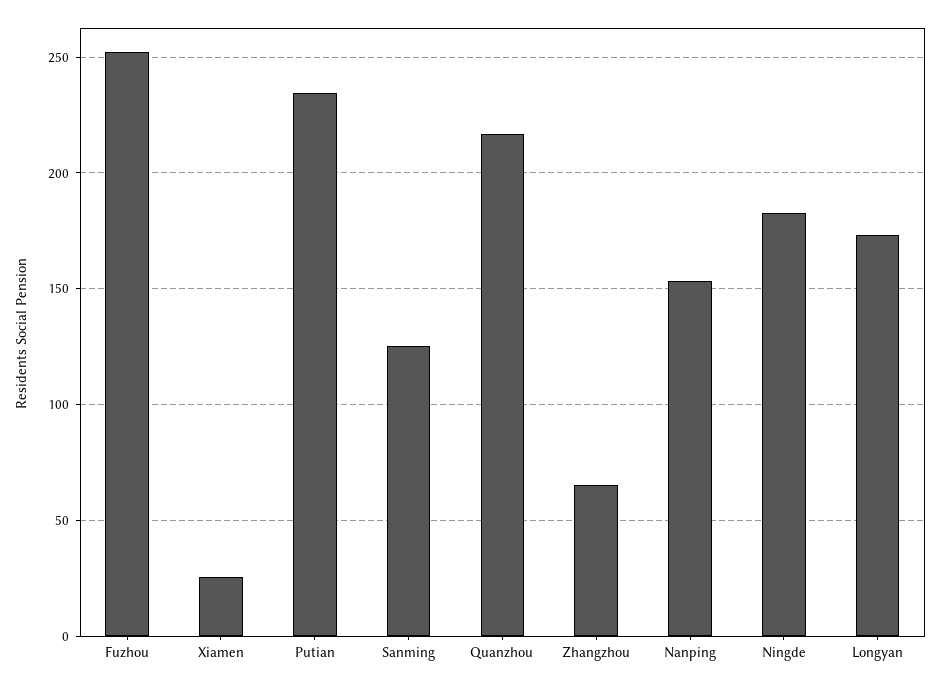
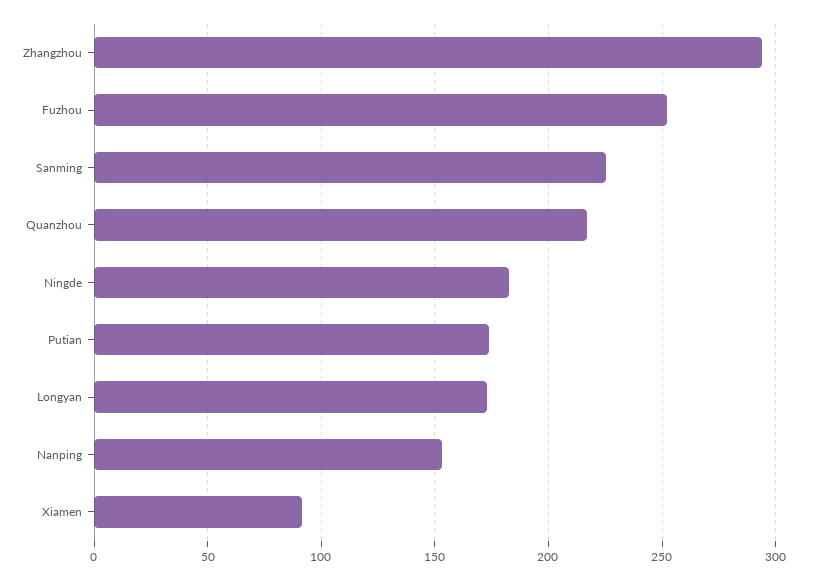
Xiamen: 25 -> 90
Putian: 235 -> 175
Sanming: 125 -> 225
Zhangzhou: 65 -> 295

